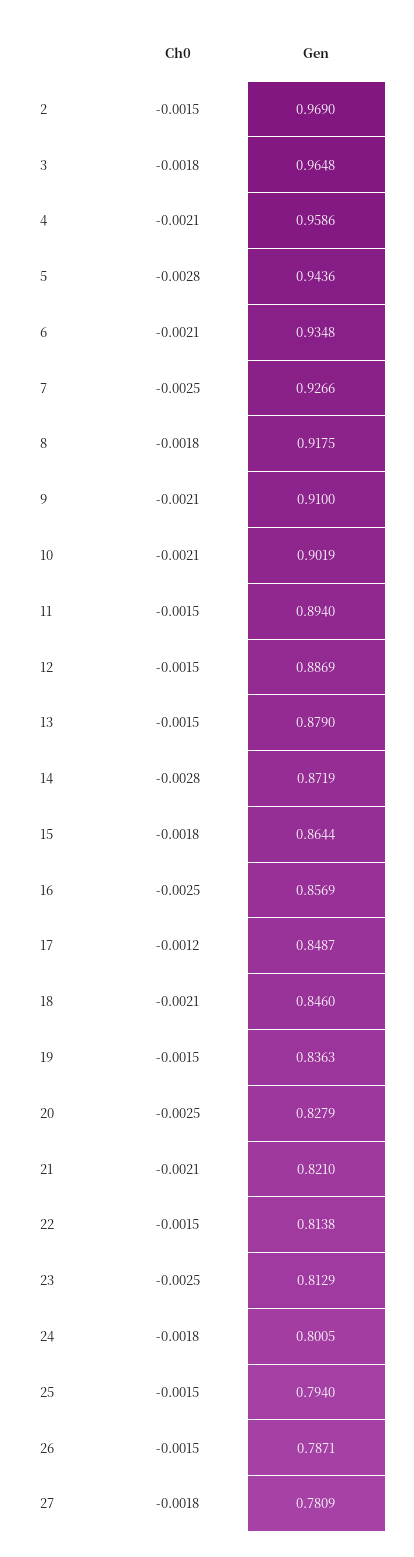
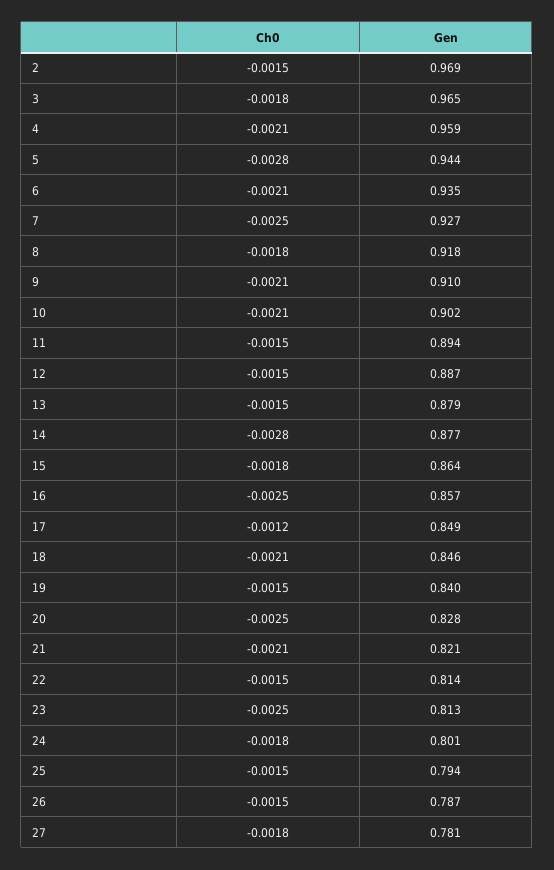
Gen, 14: 0.8719 -> 0.877
Gen, 19: 0.8363 -> 0.84

